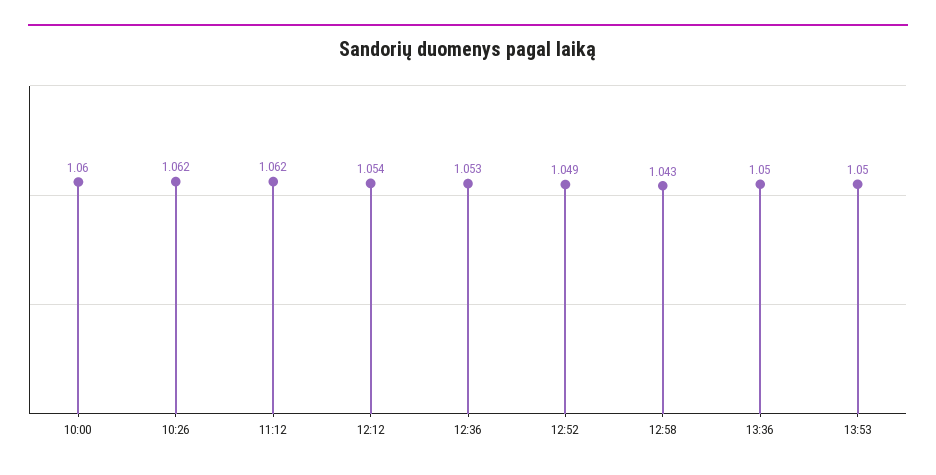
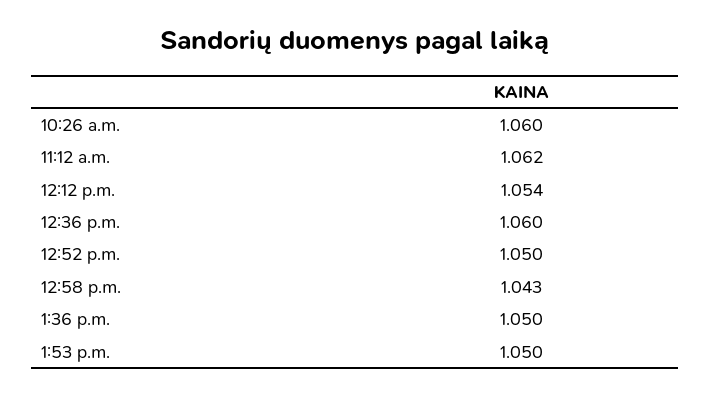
10:00: 1.06 -> none
10:26: 1.062 -> 1.06
12:36: 1.053 -> 1.06
12:52: 1.049 -> 1.05

